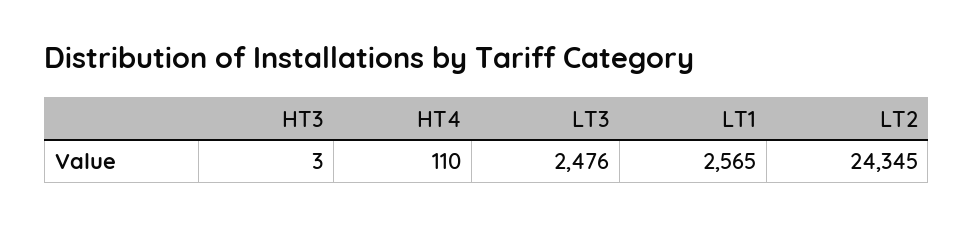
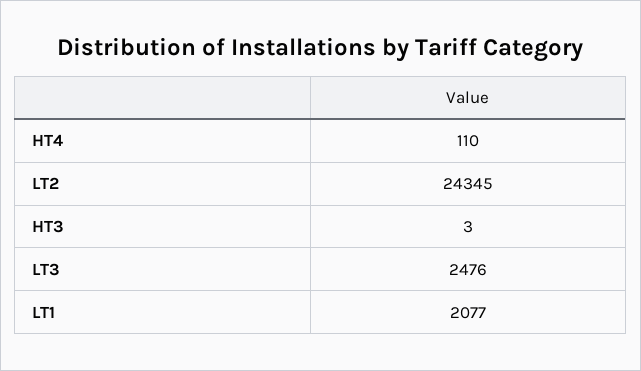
LT1: 2565 -> 2077

